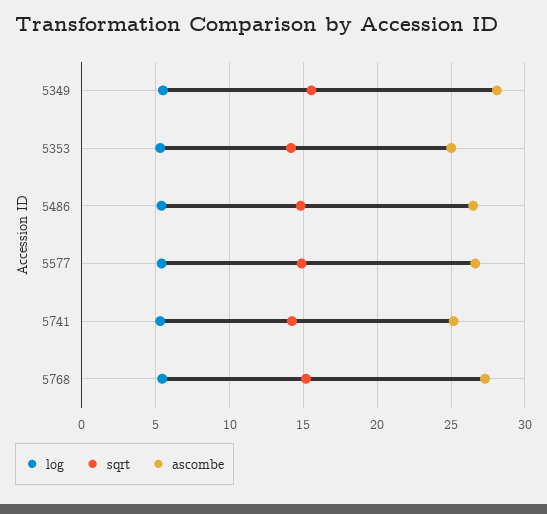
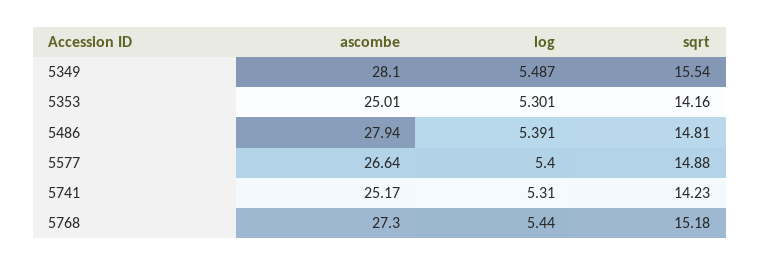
ascombe, 5486: 26.5 -> 27.94

